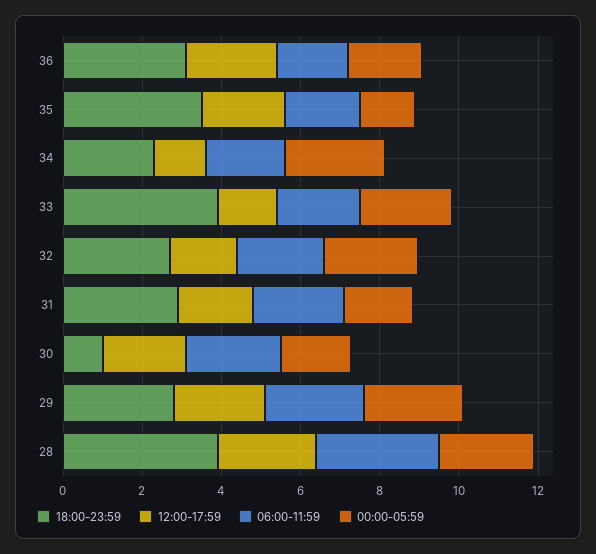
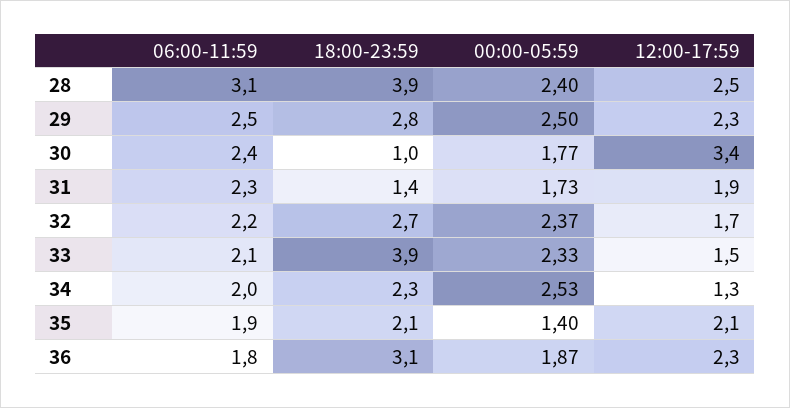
18:00-23:59, 35: 3.5 -> 2.1
18:00-23:59, 31: 3 -> 1.4
12:00-17:59, 30: 2 -> 3.4

